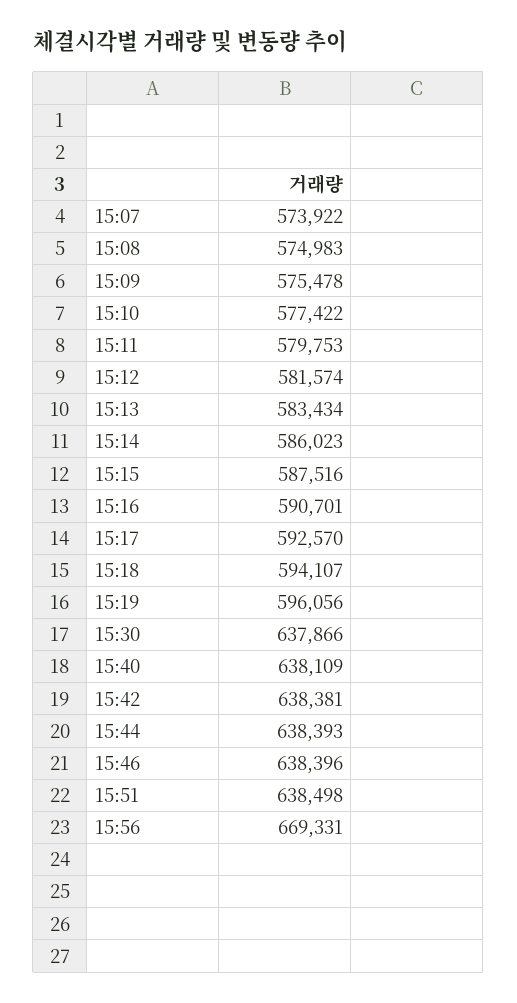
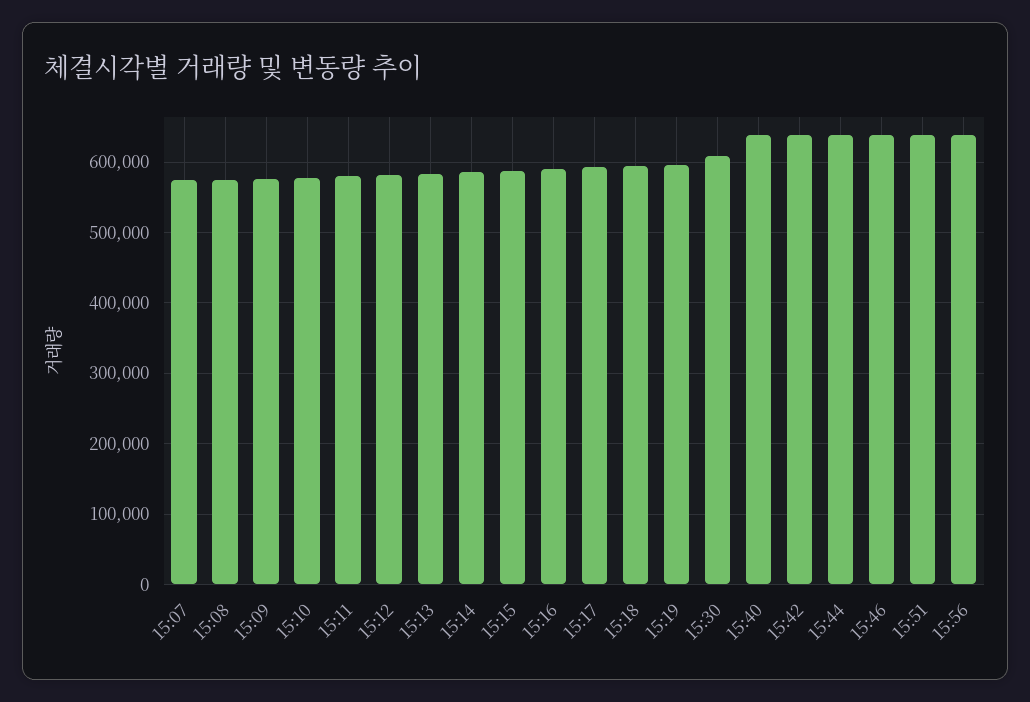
15:30: 637866 -> 610000
15:56: 669331 -> 640000

